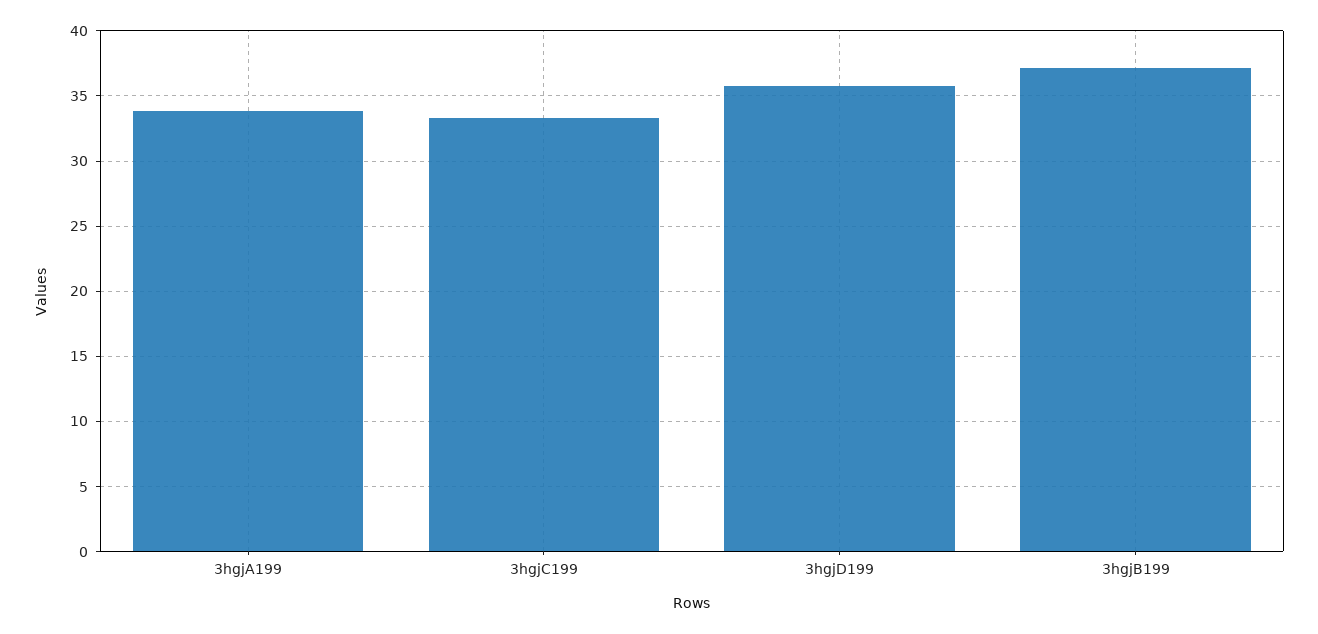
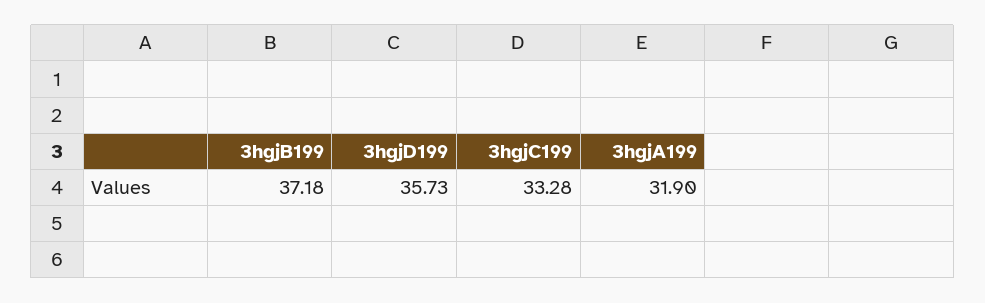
3hgjA199: 34 -> 31.9

